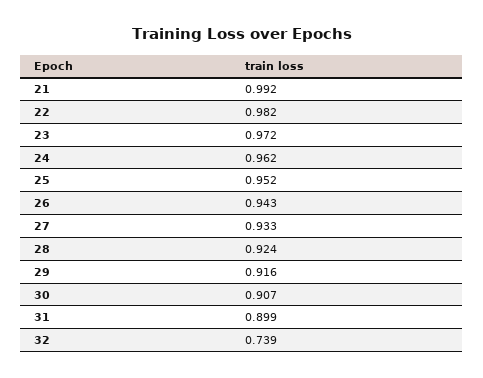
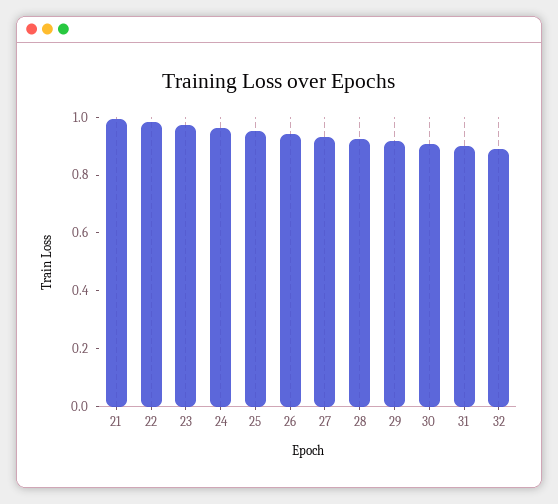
32: 0.739 -> 0.9

